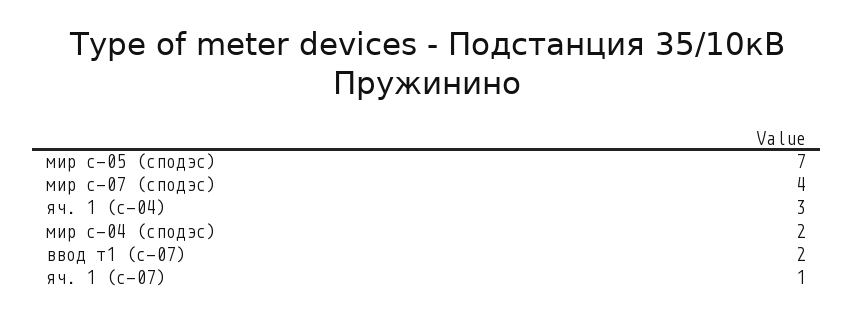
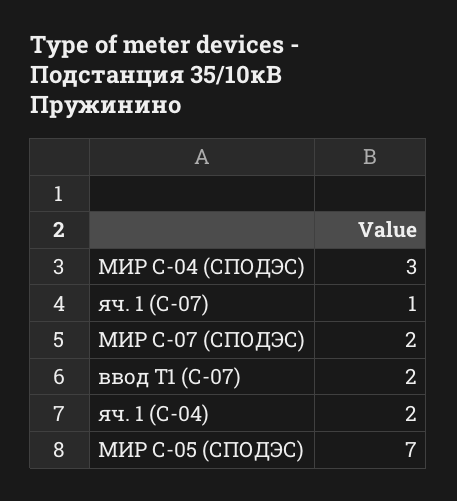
мир с-07 (сподэс): 4 -> 2
яч. 1 (с-04): 3 -> 2
мир с-04 (сподэс): 2 -> 3

